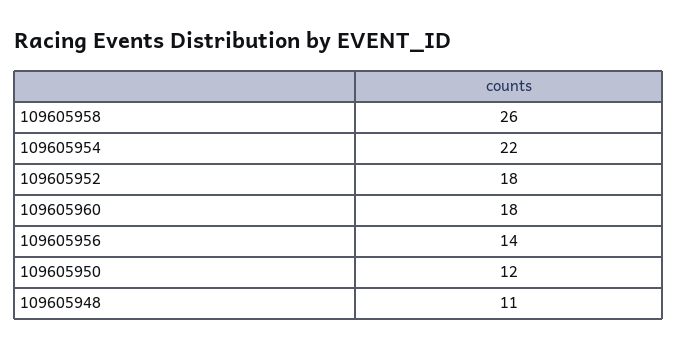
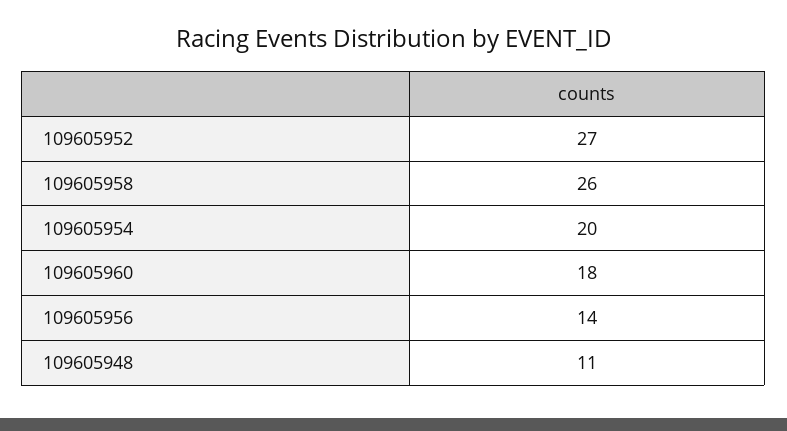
109605954: 22 -> 20
109605952: 18 -> 27
109605950: 12 -> none

